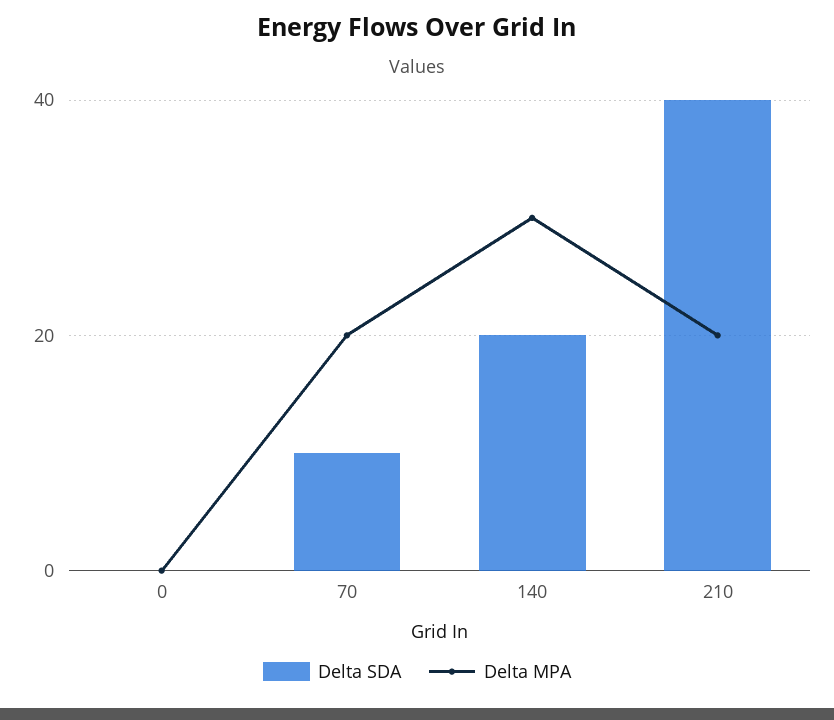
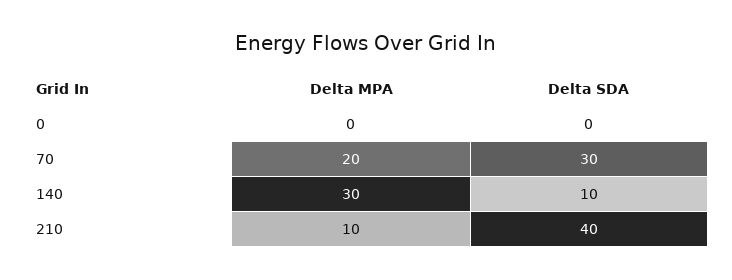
Delta SDA, 70: 10 -> 30
Delta SDA, 140: 20 -> 10
Delta MPA, 210: 20 -> 10

